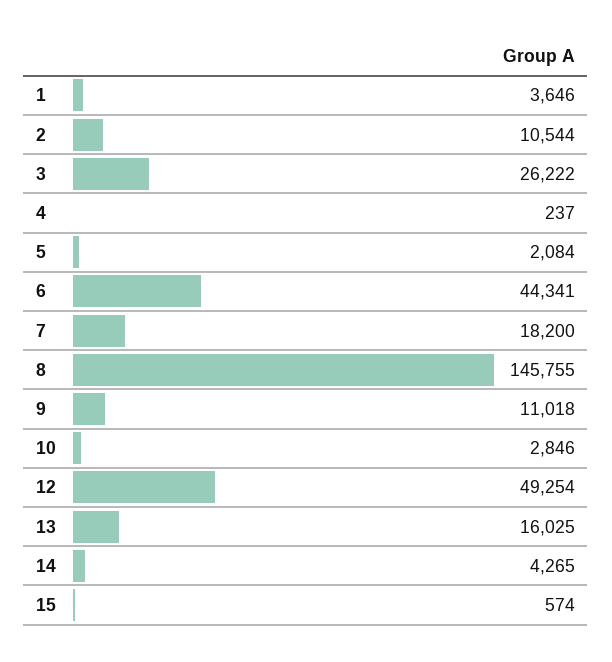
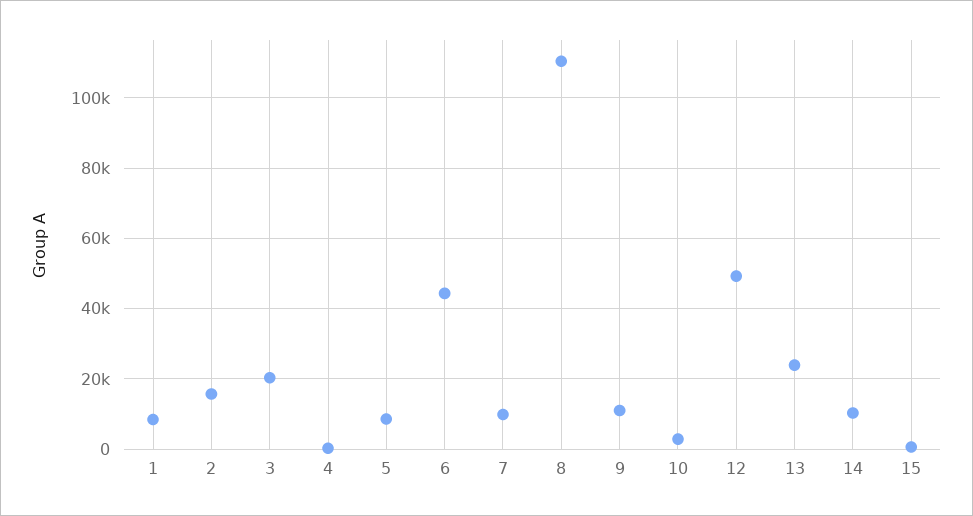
1: 3646 -> 8000
2: 10544 -> 16000
3: 26222 -> 20000
5: 2084 -> 8000
7: 18200 -> 10000
8: 145755 -> 110000
13: 16025 -> 24000
14: 4265 -> 10000

